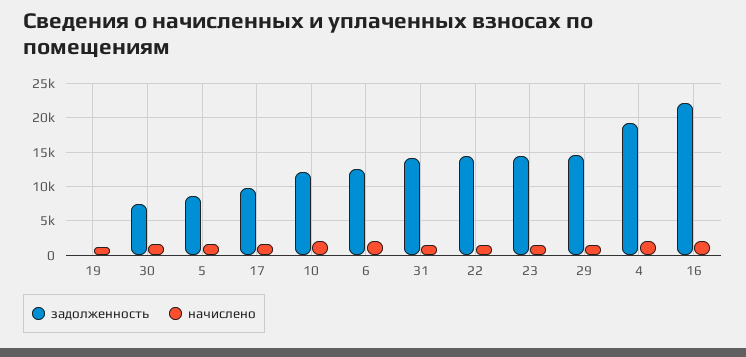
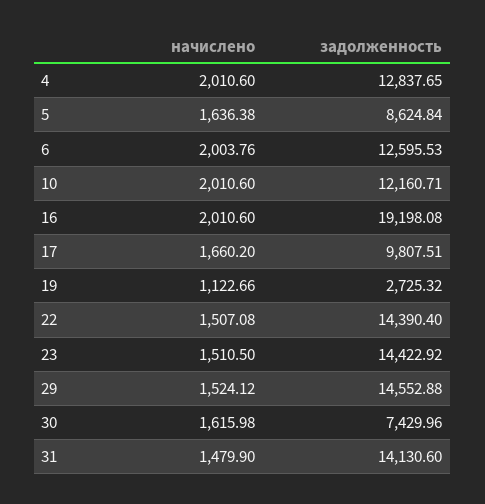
задолженность, 19: 0 -> 2725.32
задолженность, 4: 19000 -> 12837.65
задолженность, 16: 22000 -> 19198.08

